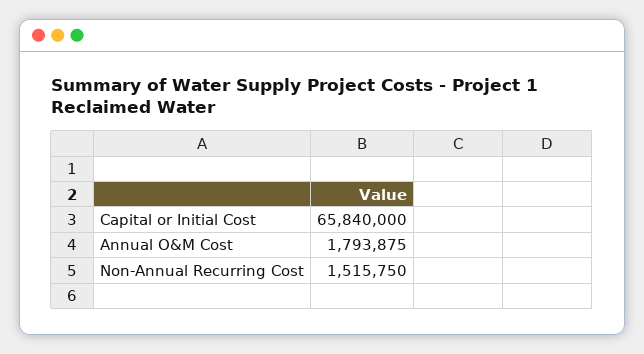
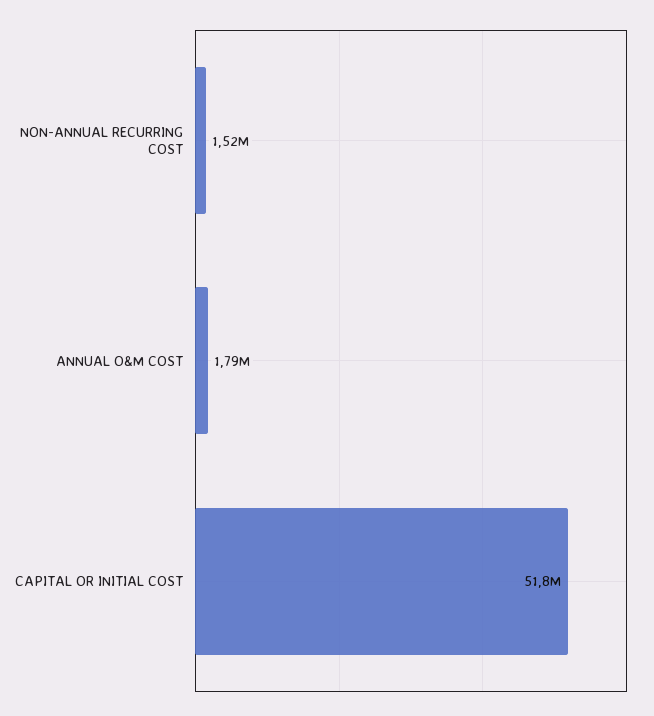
Capital or Initial Cost: 65840000 -> 51800000

